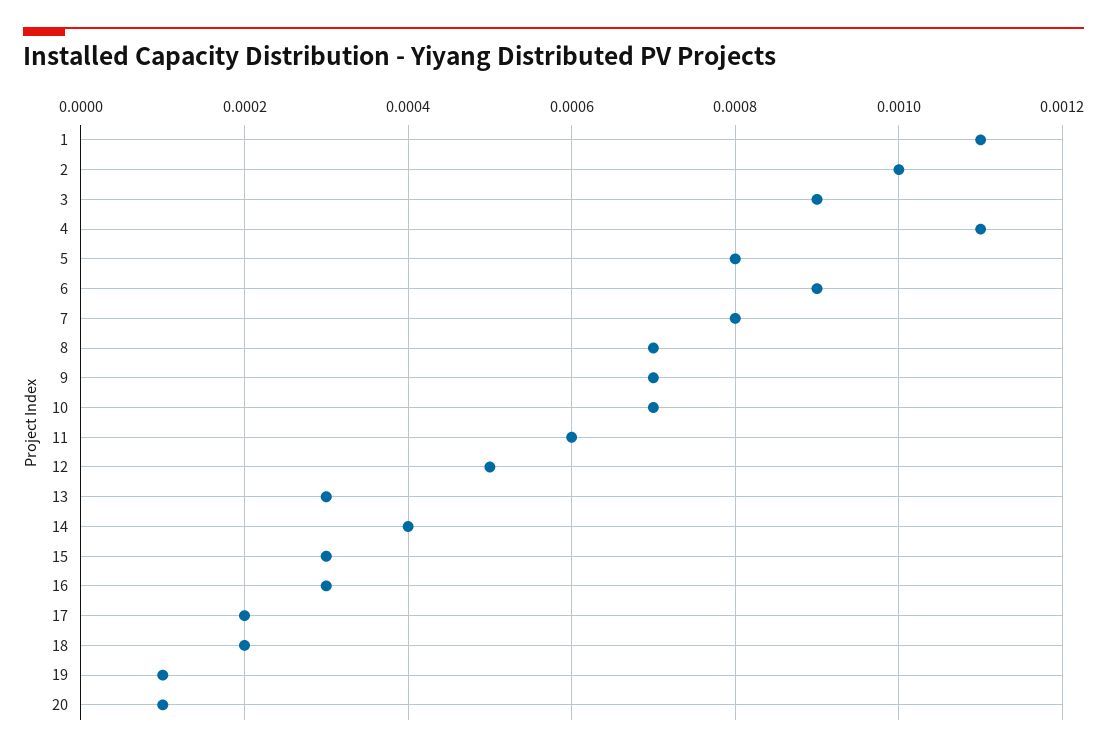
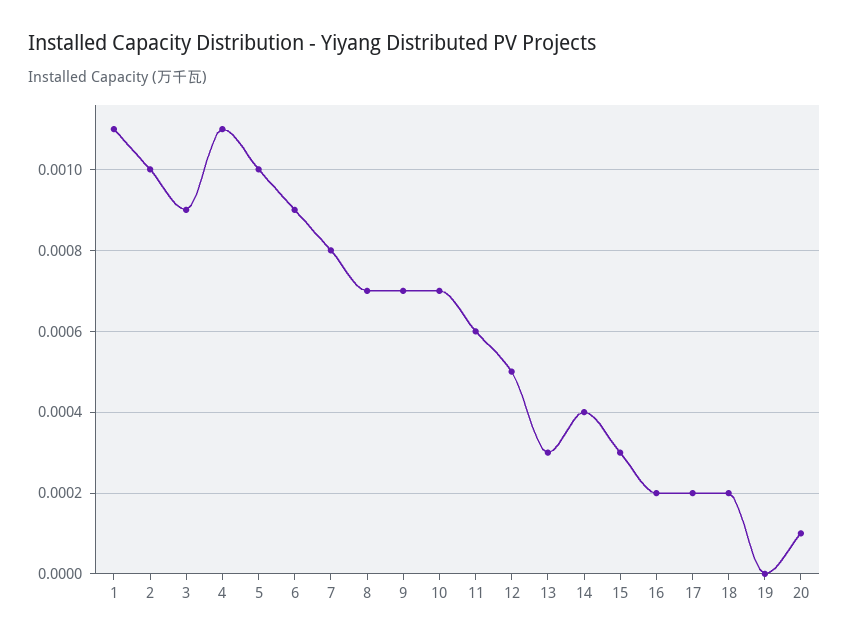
5: 0.0008 -> 0.001
16: 0.0003 -> 0.0002
19: 0.0001 -> 0

